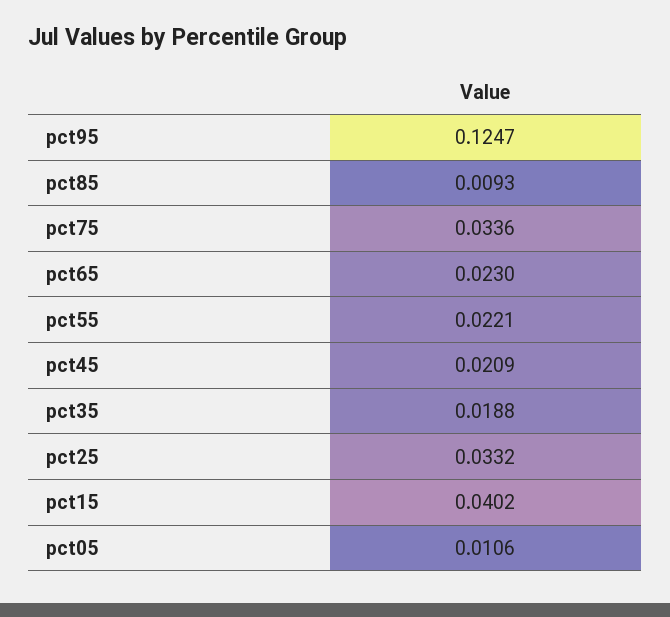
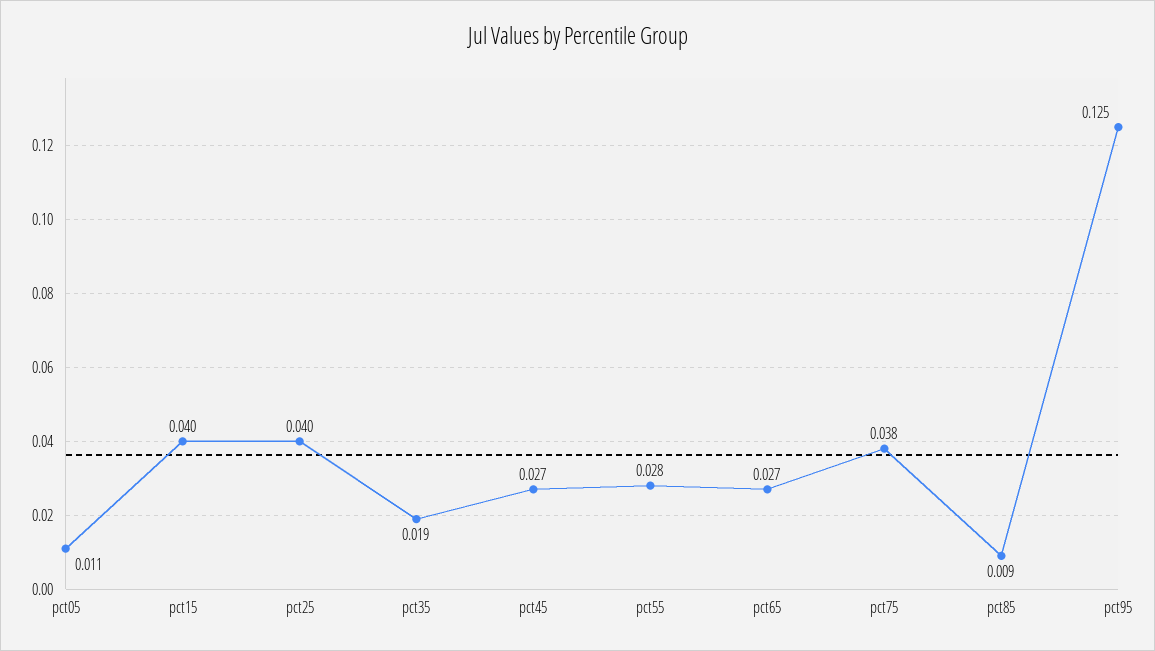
pct75: 0.0336 -> 0.038
pct65: 0.023 -> 0.027
pct55: 0.0221 -> 0.028
pct45: 0.0209 -> 0.027
pct25: 0.0332 -> 0.04

